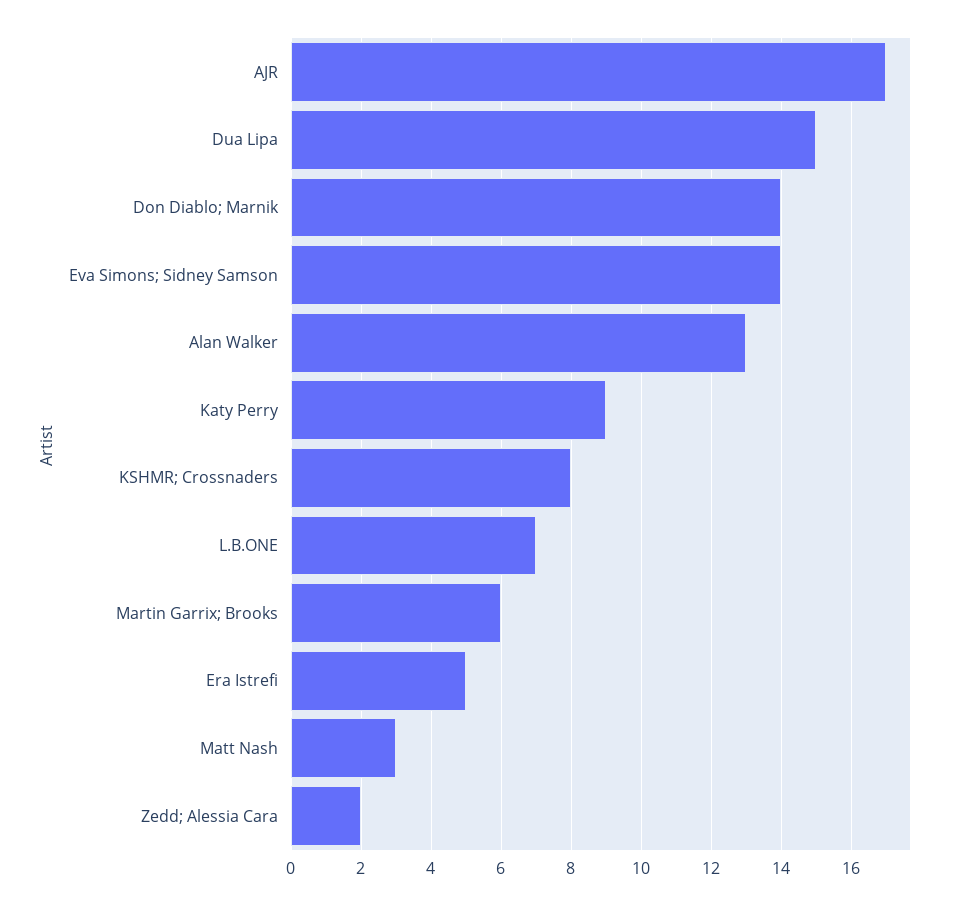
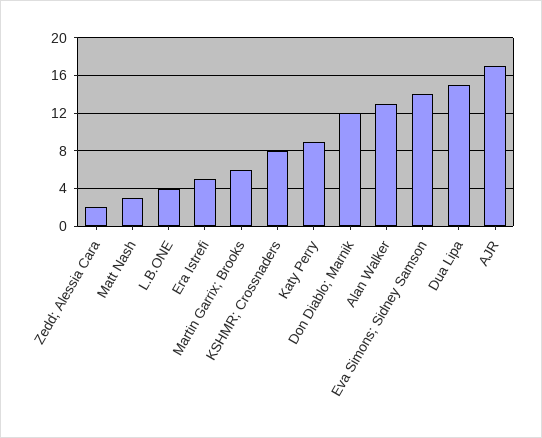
Don Diablo; Marnik: 14 -> 12
L.B.ONE: 7 -> 4

